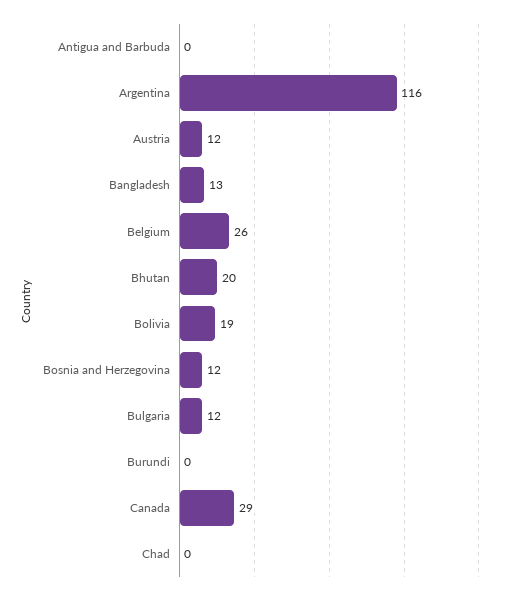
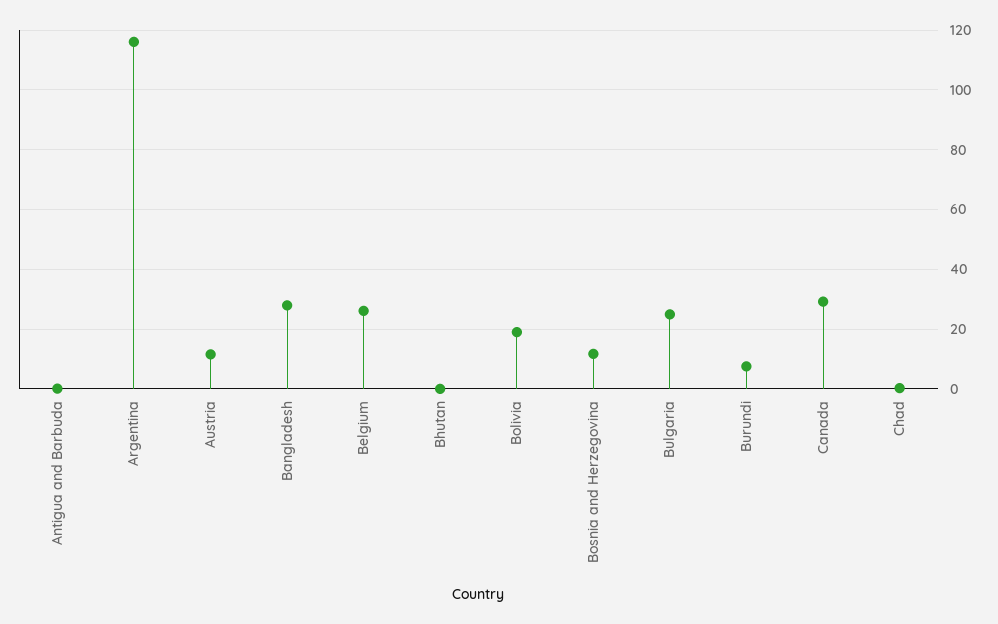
Bangladesh: 13 -> 27.5
Bhutan: 20 -> 0
Bulgaria: 12 -> 25
Burundi: 0 -> 7.5

